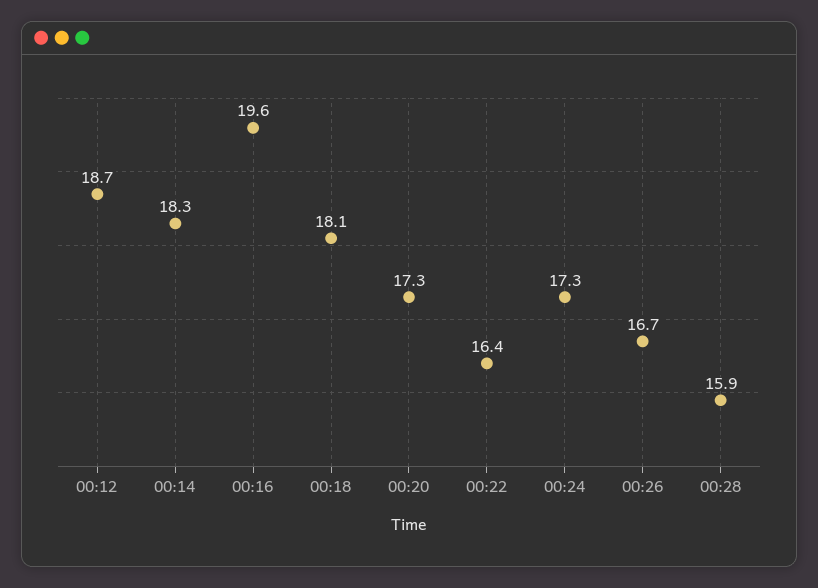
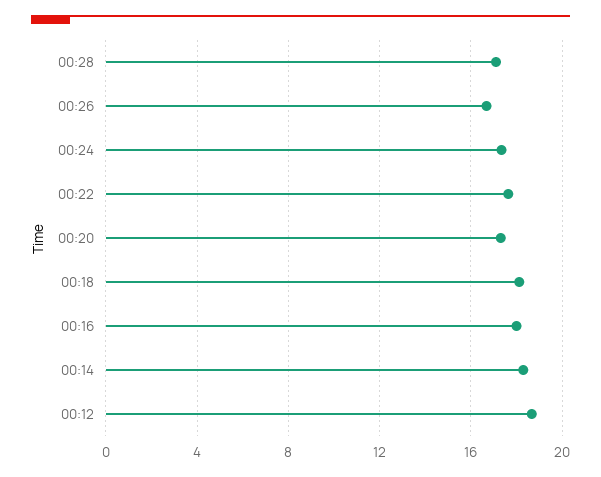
00:16: 19.6 -> 18
00:22: 16.4 -> 17.5
00:28: 15.9 -> 17

